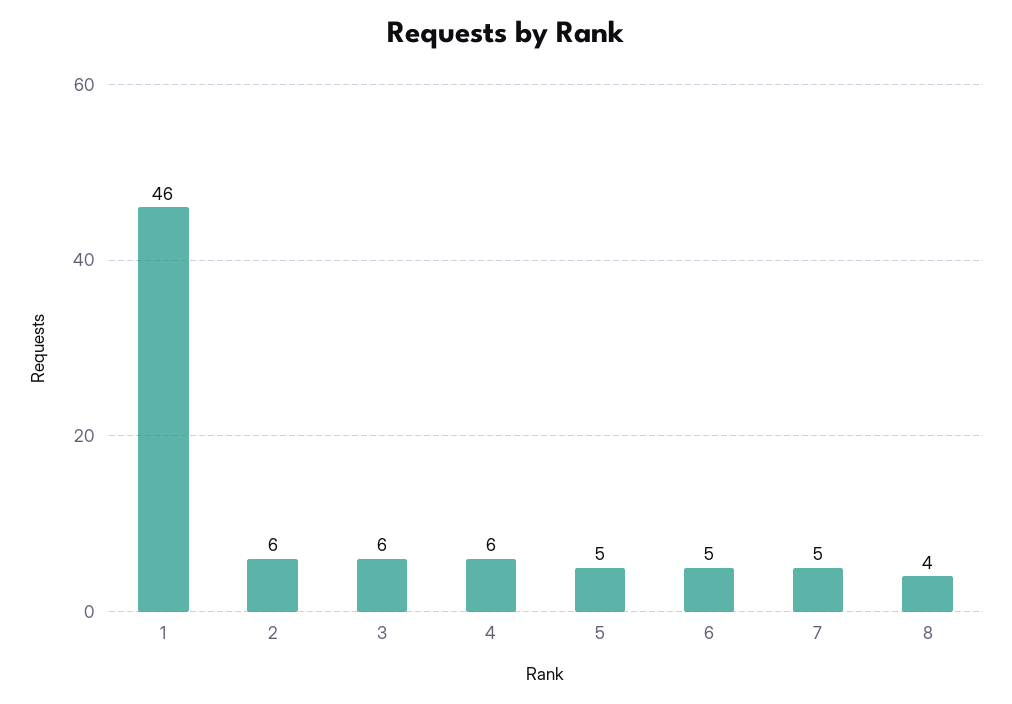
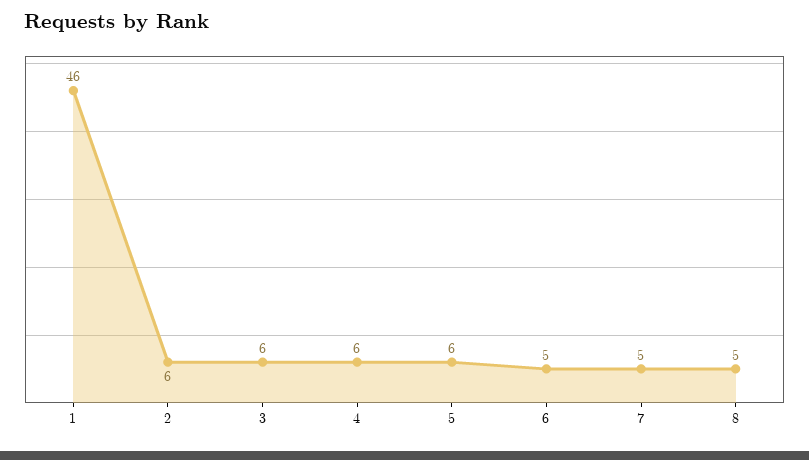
5: 5 -> 6
8: 4 -> 5

